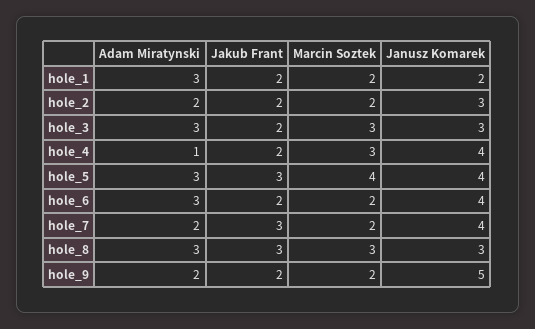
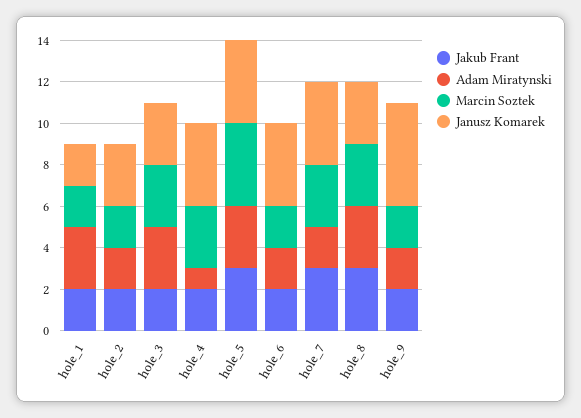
Adam Miratynski, hole_6: 3 -> 2
Marcin Soztek, hole_7: 2 -> 3

